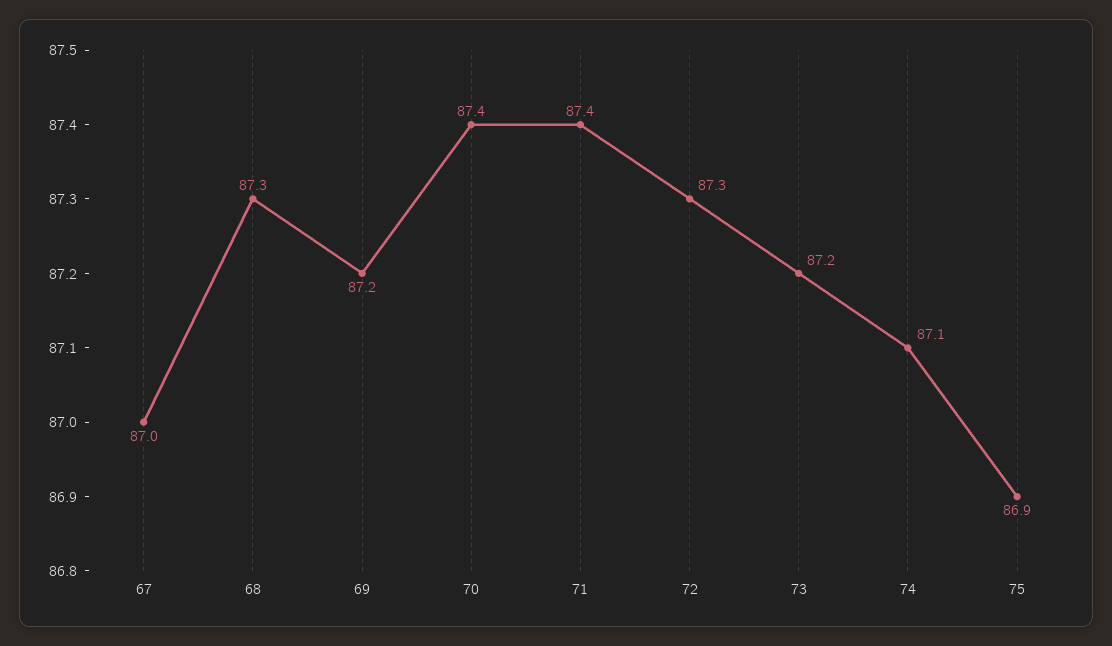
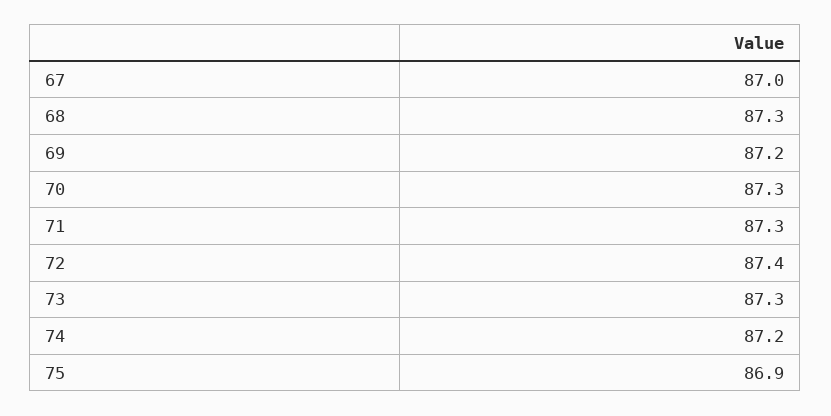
70: 87.4 -> 87.3
71: 87.4 -> 87.3
72: 87.3 -> 87.4
73: 87.2 -> 87.3
74: 87.1 -> 87.2

